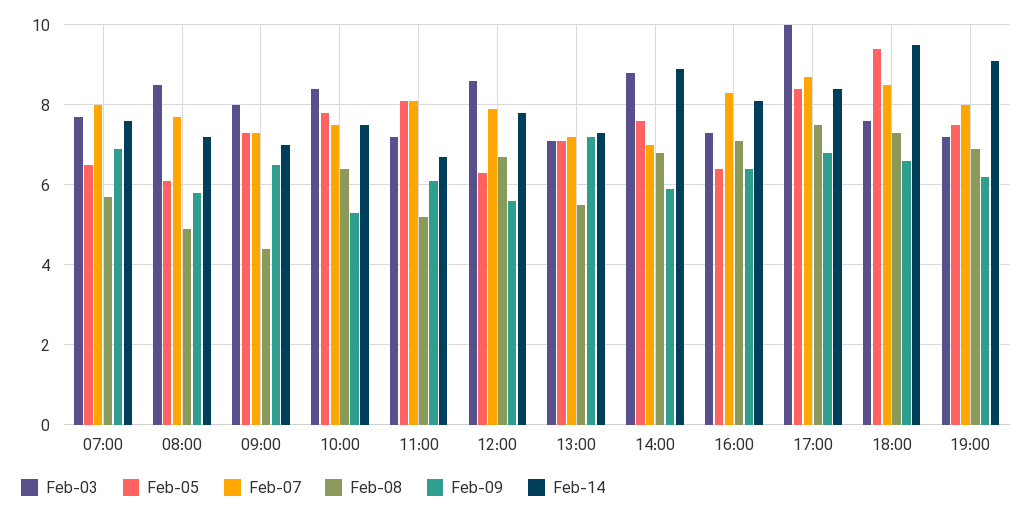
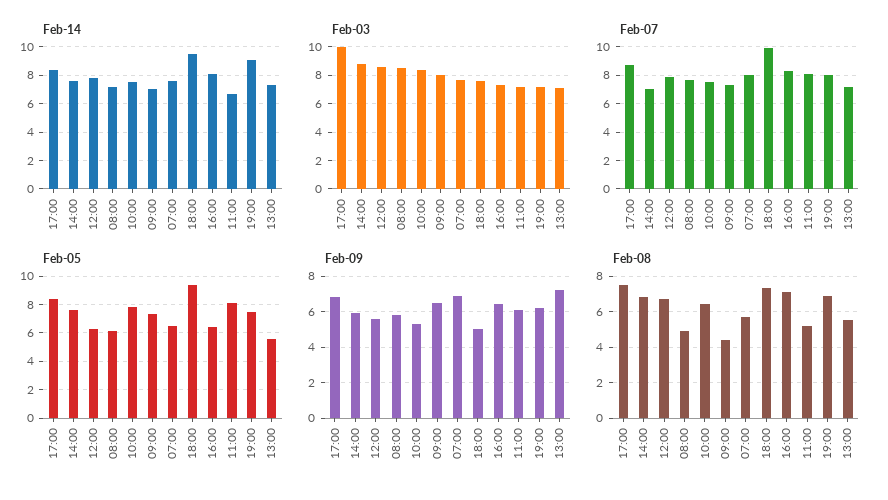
Feb-05, 13:00: 7 -> 5.5
Feb-14, 14:00: 9 -> 7.5
Feb-07, 18:00: 8.5 -> 10
Feb-09, 18:00: 6.5 -> 5

